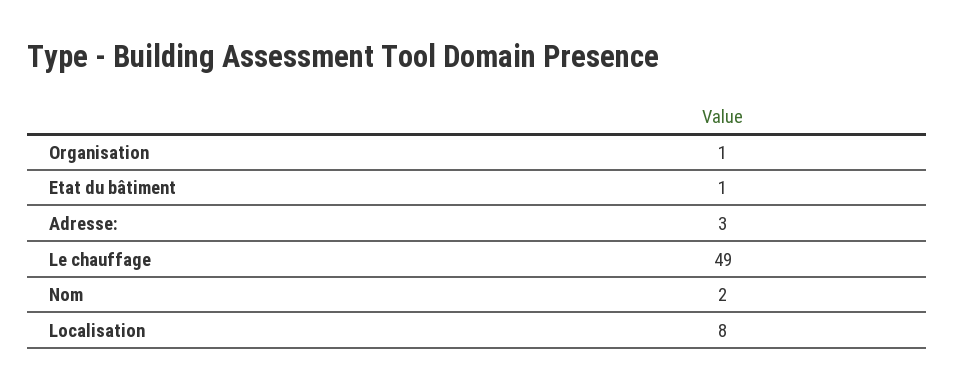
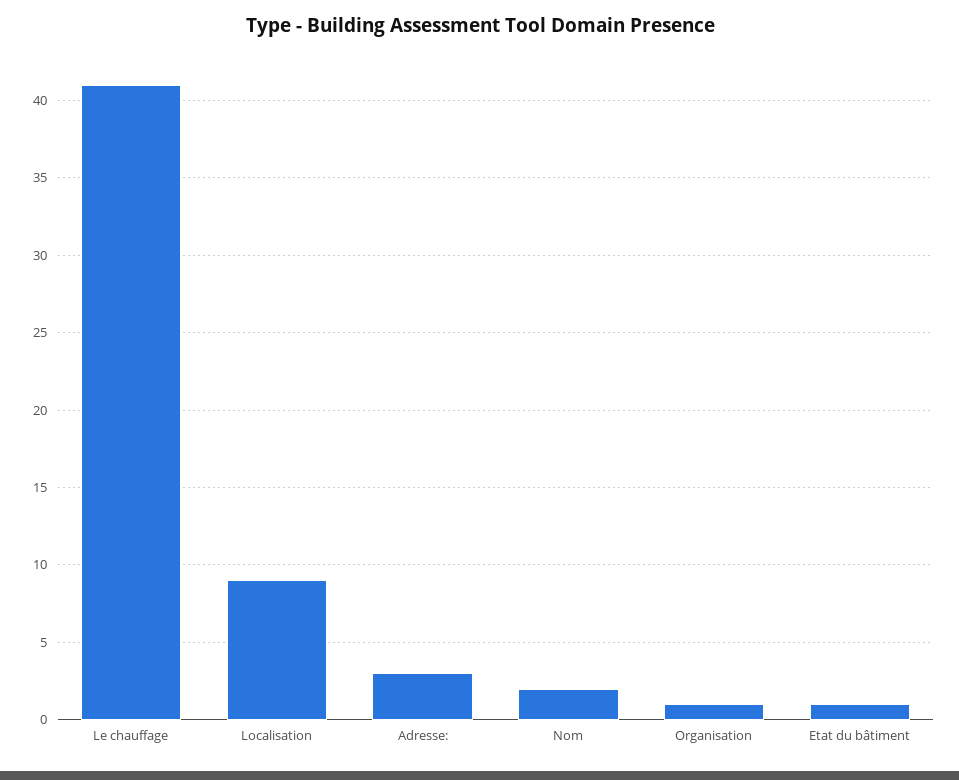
Le chauffage: 49 -> 41
Localisation: 8 -> 9

